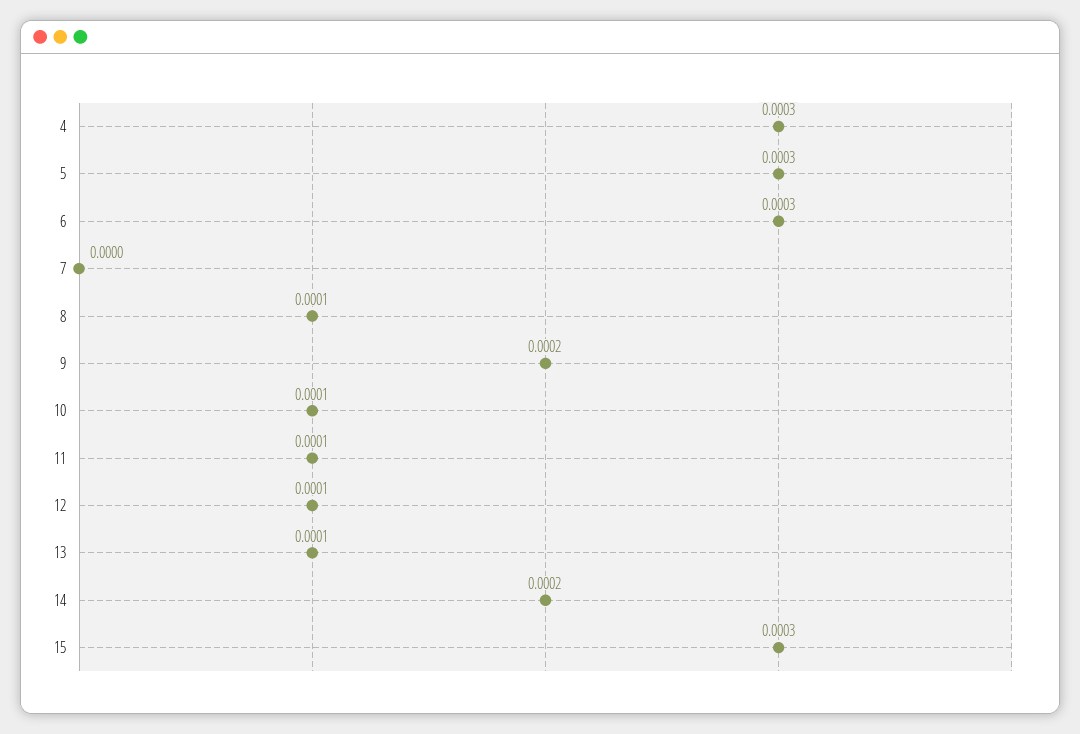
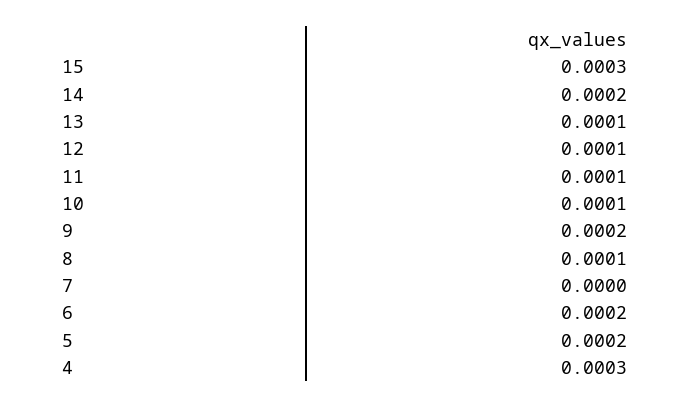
5: 0.0003 -> 0.0002
6: 0.0003 -> 0.0002

